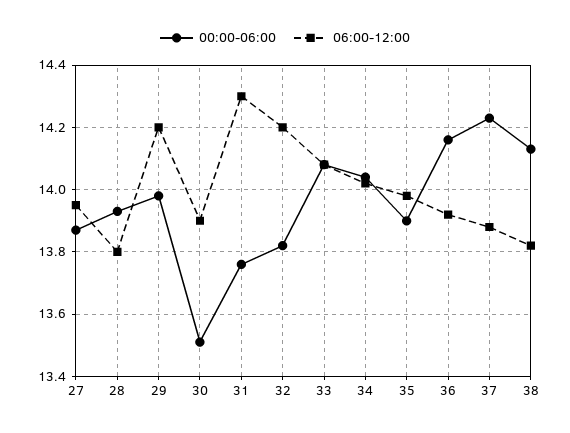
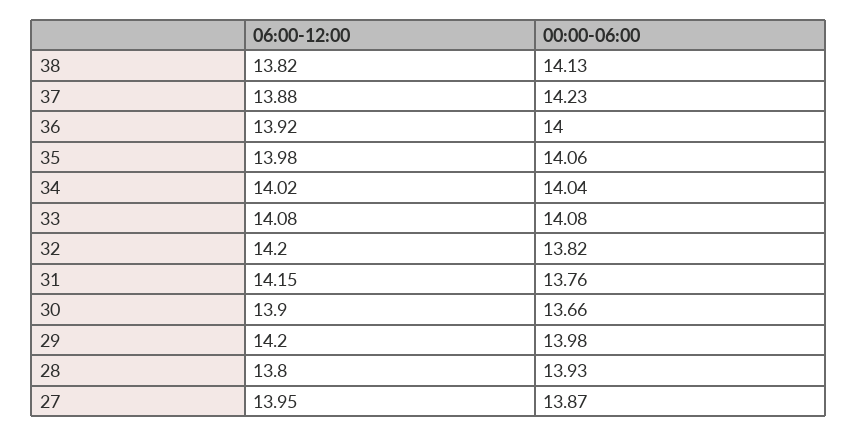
00:00-06:00, 30: 13.5 -> 13.66
06:00-12:00, 31: 14.3 -> 14.15
00:00-06:00, 35: 13.9 -> 14.06
00:00-06:00, 36: 14.15 -> 14

